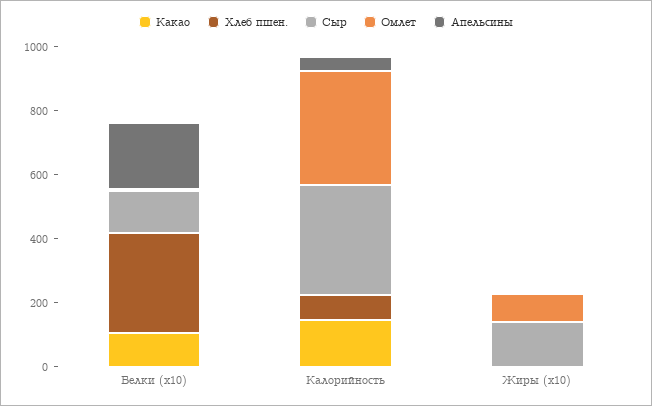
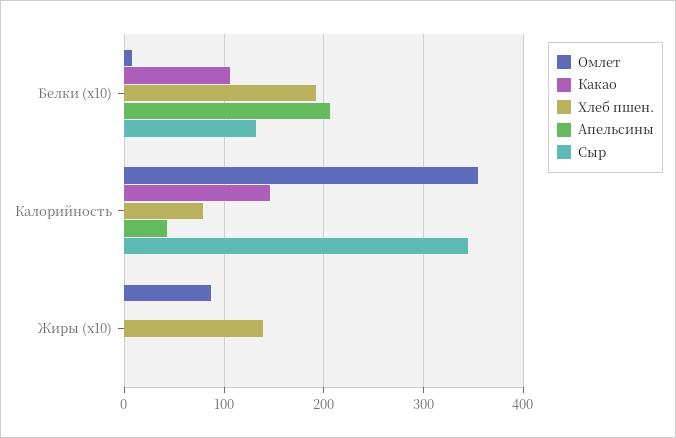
Хлеб пшен., Белки (x10): 300 -> 190
Хлеб пшен., Жиры (x10): 0 -> 140
Сыр, Жиры (x10): 150 -> 0

